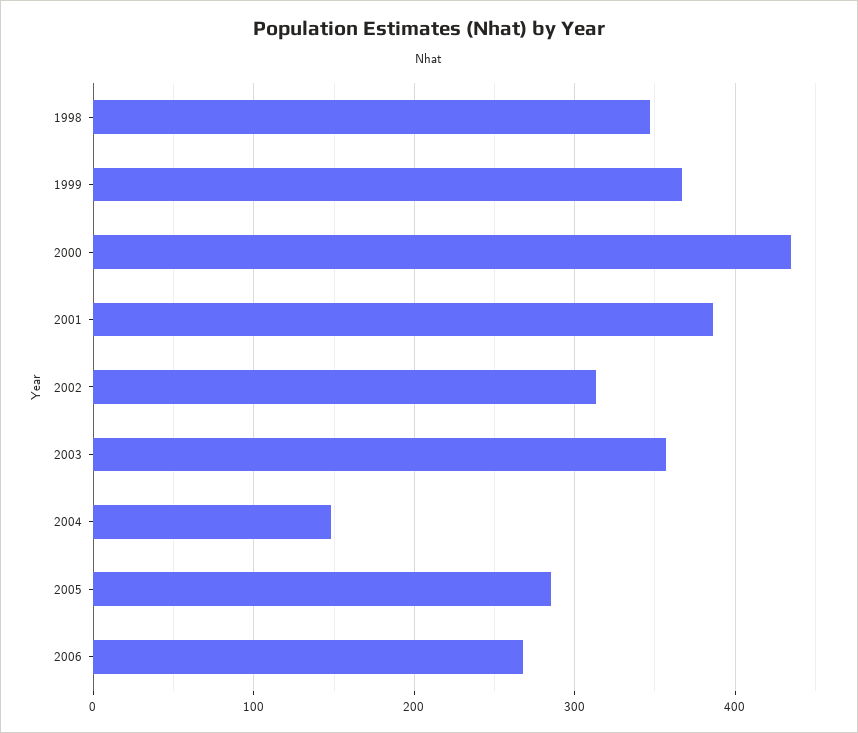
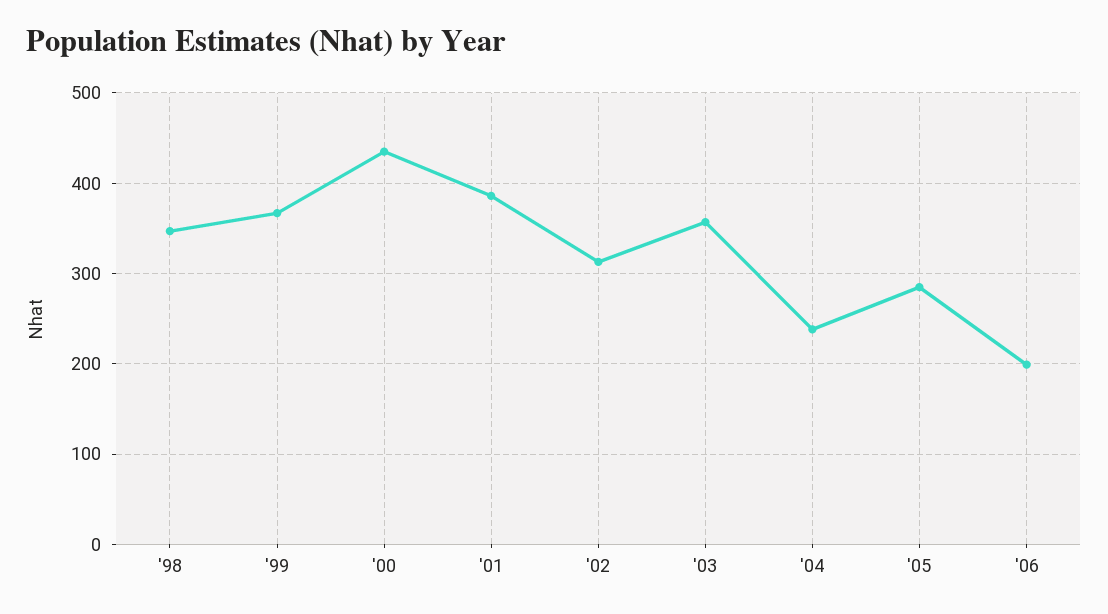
2004: 150 -> 240
2006: 270 -> 200

